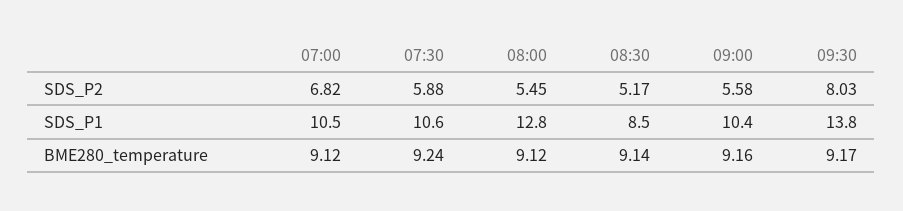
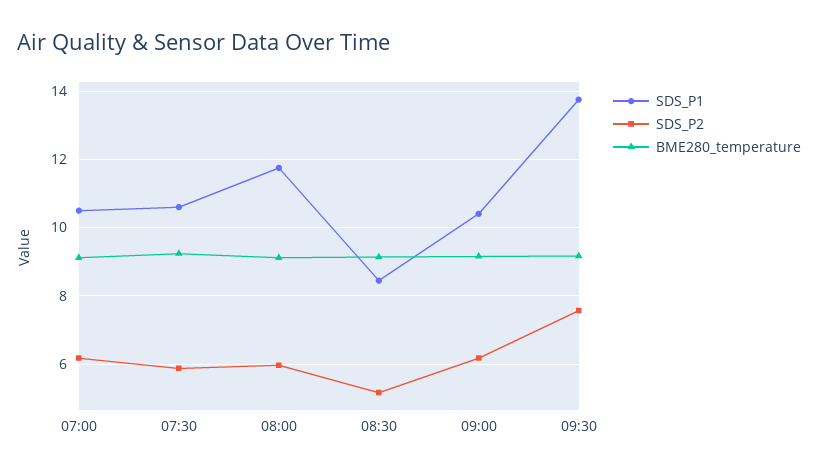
SDS_P2, 07:00: 6.82 -> 6.2
SDS_P2, 08:00: 5.45 -> 6
SDS_P2, 09:00: 5.58 -> 6.2
SDS_P2, 09:30: 8.03 -> 7.6
SDS_P1, 08:00: 12.8 -> 11.8

